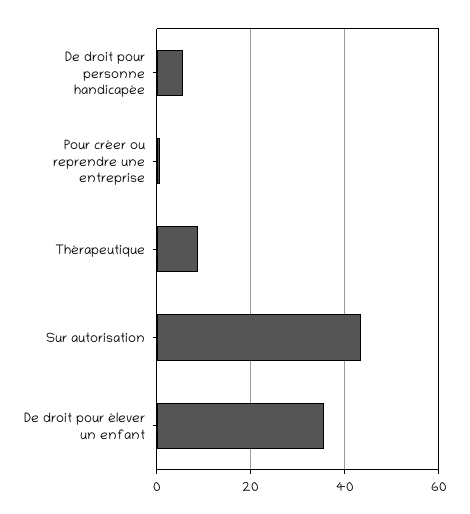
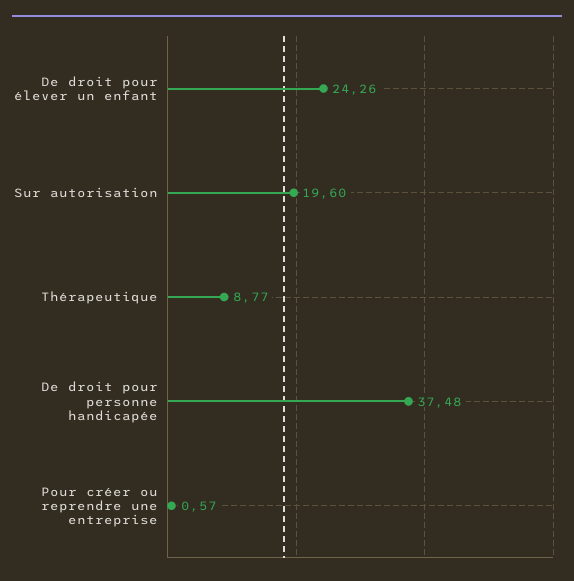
De droit pour personne handicapée: 6 -> 37.48
Sur autorisation: 44 -> 19.6
De droit pour élever un enfant: 36 -> 24.26

